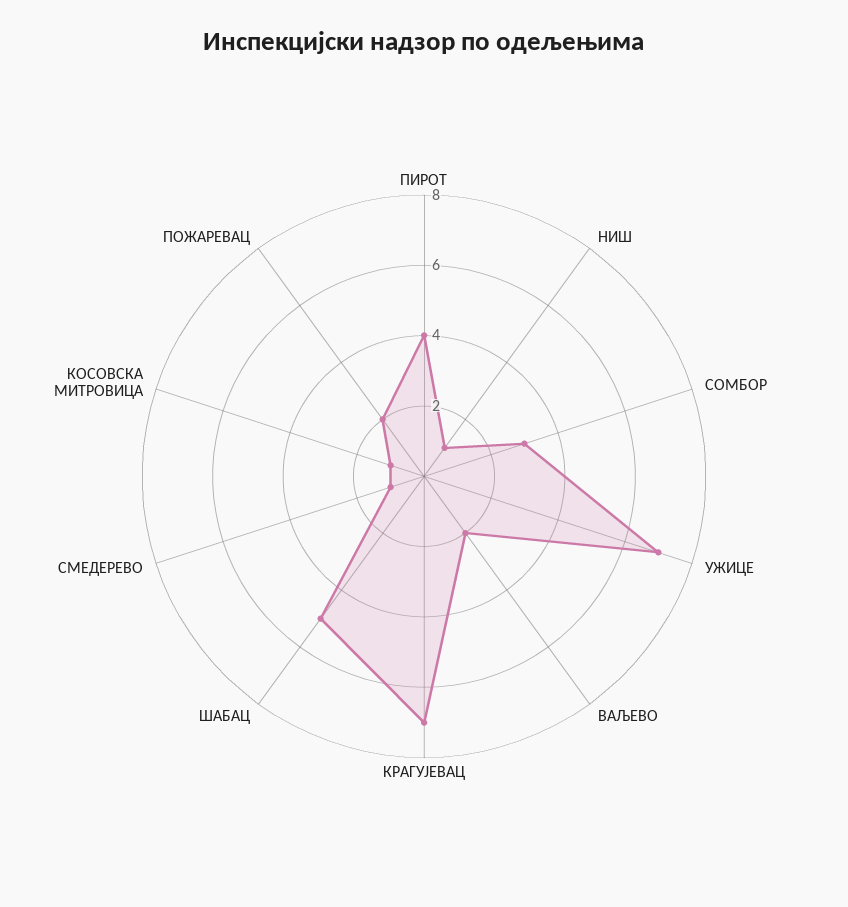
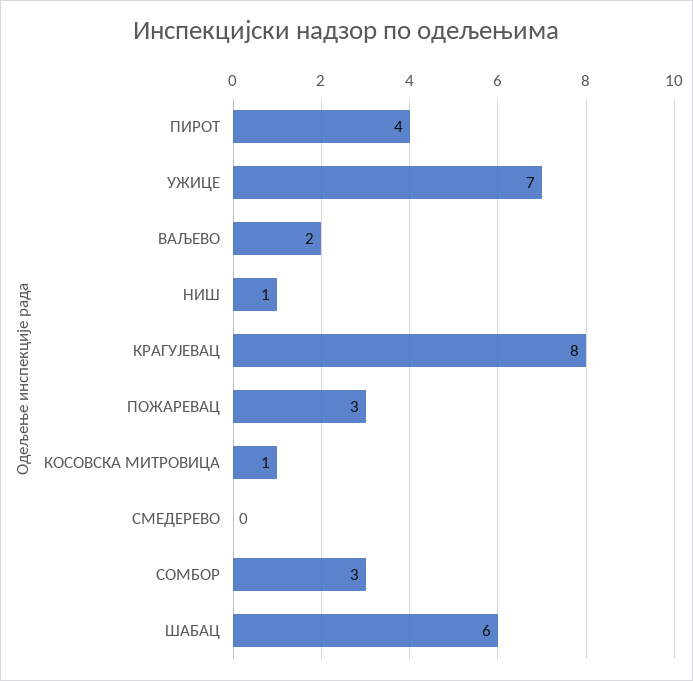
КРАГУЈЕВАЦ: 7 -> 8
ШАБАЦ: 5 -> 6
СМЕДЕРЕВО: 1 -> 0
ПОЖАРЕВАЦ: 2 -> 3

